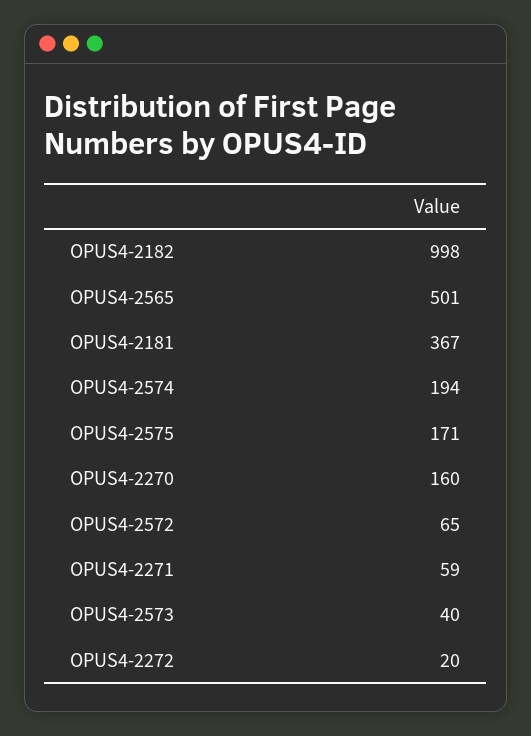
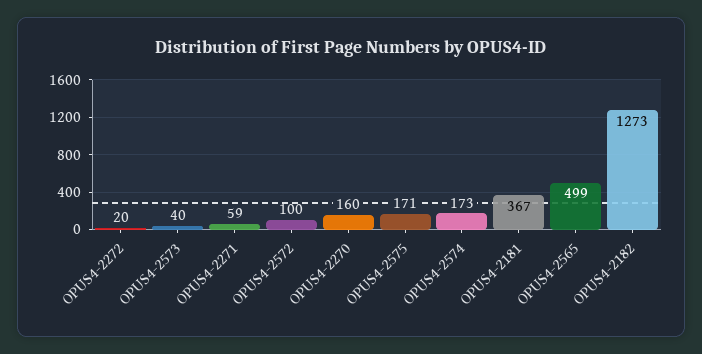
OPUS4-2182: 998 -> 1273
OPUS4-2565: 501 -> 499
OPUS4-2574: 194 -> 173
OPUS4-2572: 65 -> 100

